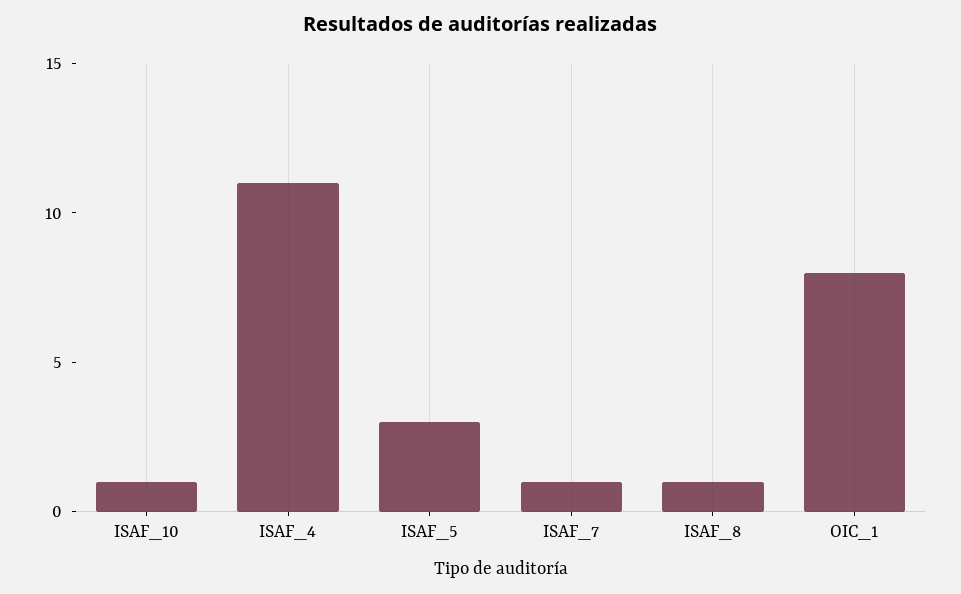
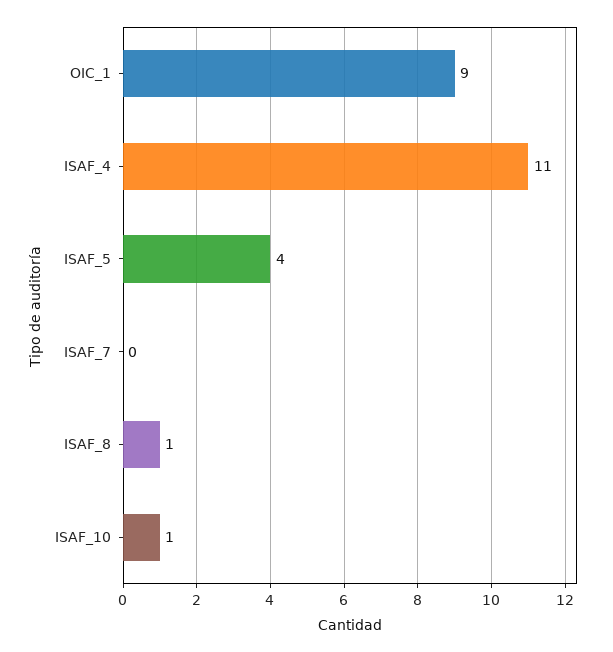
ISAF_5: 3 -> 4
ISAF_7: 1 -> 0
OIC_1: 8 -> 9

